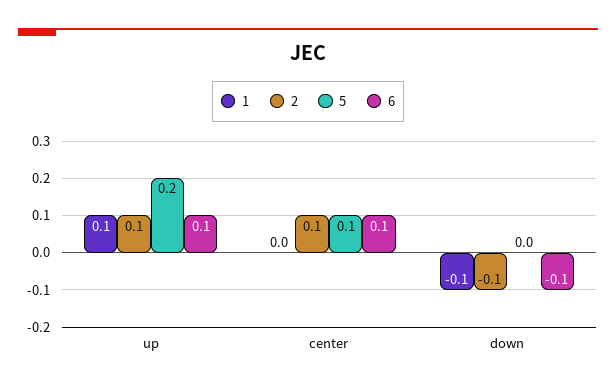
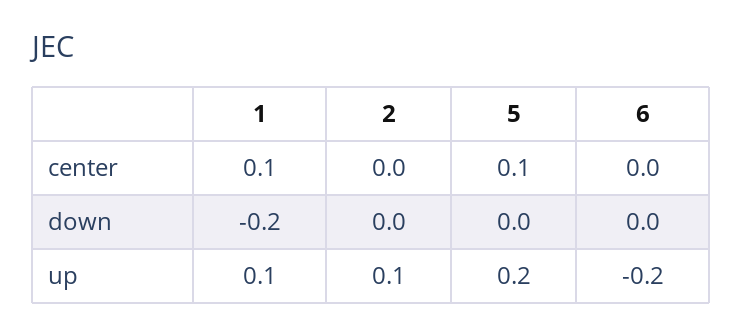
6, up: 0.1 -> -0.2
1, center: 0 -> 0.1
2, center: 0.1 -> 0
6, center: 0.1 -> 0
1, down: -0.1 -> -0.2
2, down: -0.1 -> 0
6, down: -0.1 -> 0

